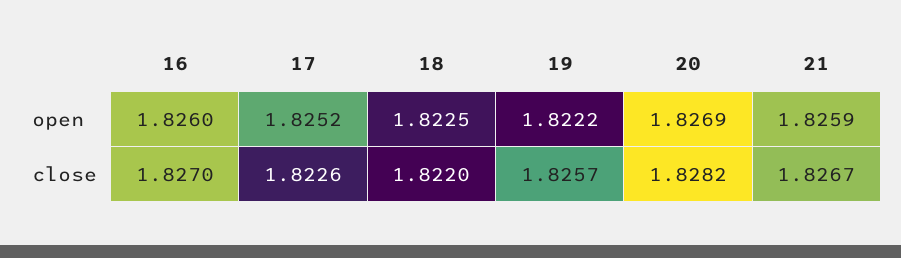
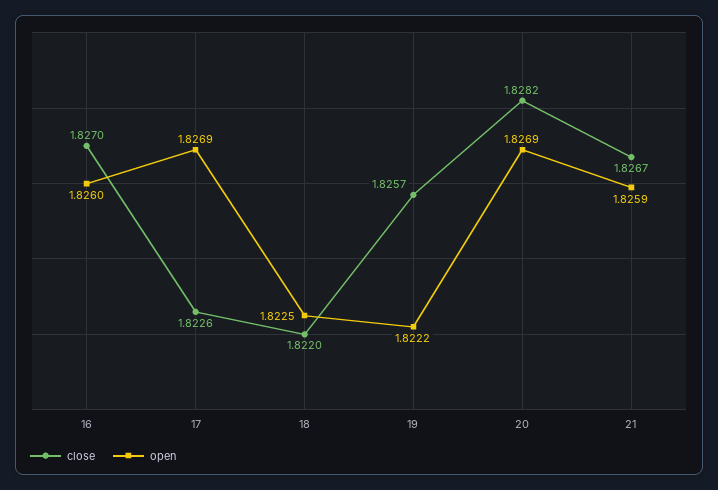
open, 17: 1.8252 -> 1.8269

